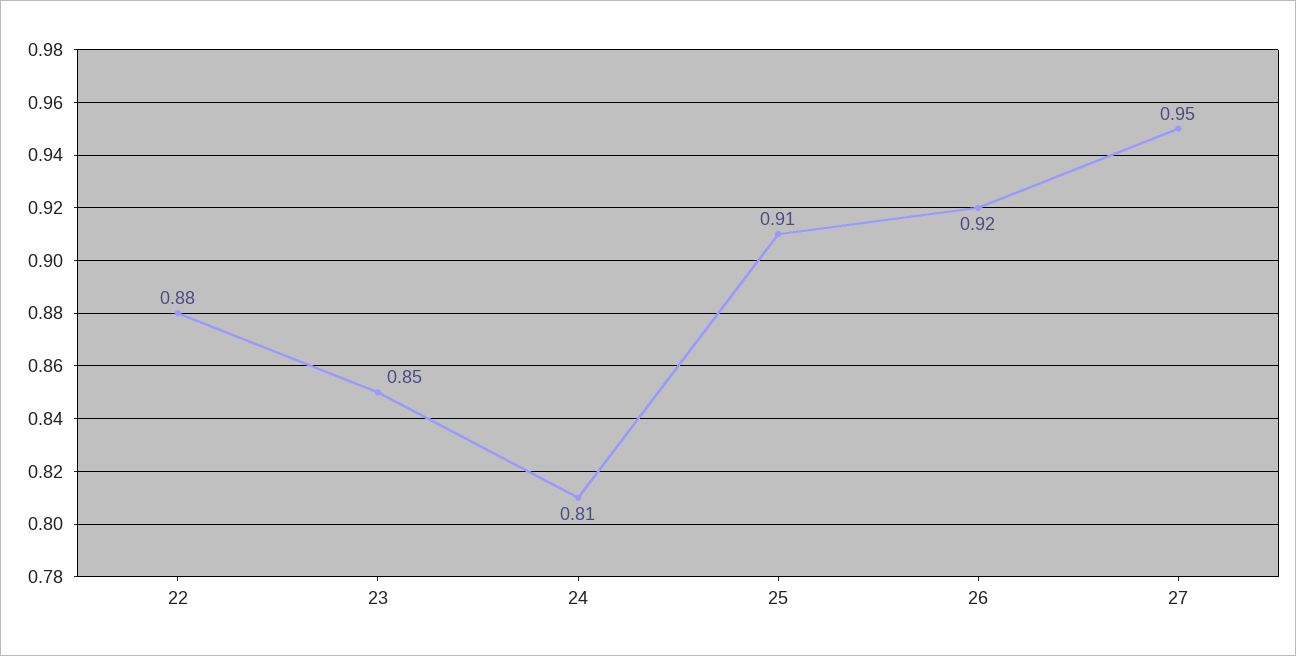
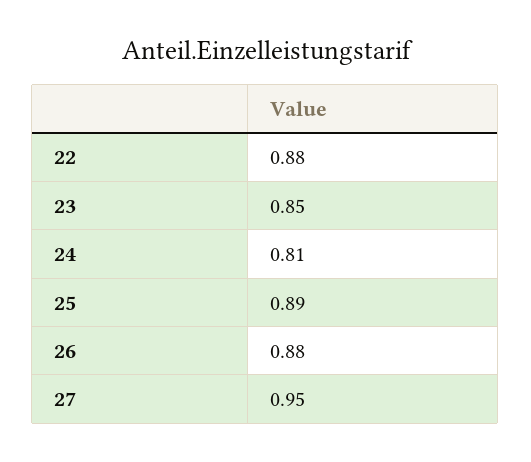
25: 0.91 -> 0.89
26: 0.92 -> 0.88

